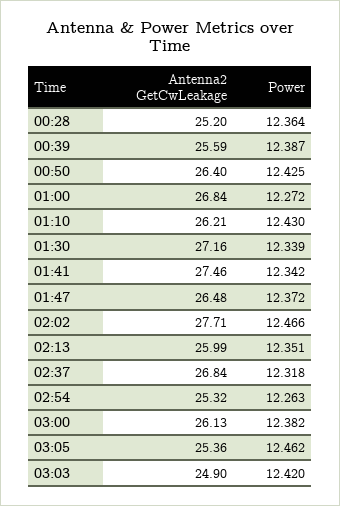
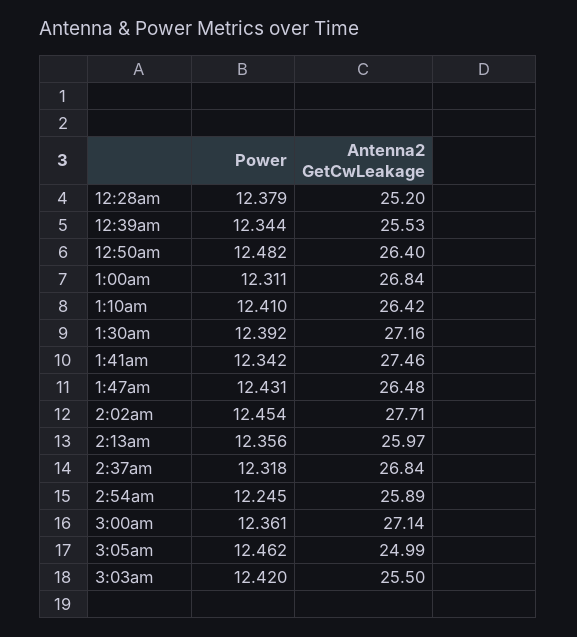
Power, 00:28: 12.364 -> 12.379
Antenna2 GetCwLeakage, 00:39: 25.59 -> 25.53
Power, 00:39: 12.387 -> 12.344
Power, 00:50: 12.425 -> 12.482
Power, 01:00: 12.272 -> 12.311
Antenna2 GetCwLeakage, 01:10: 26.21 -> 26.42
Power, 01:10: 12.43 -> 12.41
Power, 01:30: 12.339 -> 12.392
Power, 01:47: 12.372 -> 12.431
Power, 02:02: 12.466 -> 12.454
Antenna2 GetCwLeakage, 02:13: 25.99 -> 25.97
Power, 02:13: 12.351 -> 12.356
Antenna2 GetCwLeakage, 02:54: 25.32 -> 25.89
Power, 02:54: 12.263 -> 12.245
Antenna2 GetCwLeakage, 03:00: 26.13 -> 27.14
Power, 03:00: 12.382 -> 12.361
Antenna2 GetCwLeakage, 03:05: 25.36 -> 24.99
Antenna2 GetCwLeakage, 03:03: 24.9 -> 25.5

